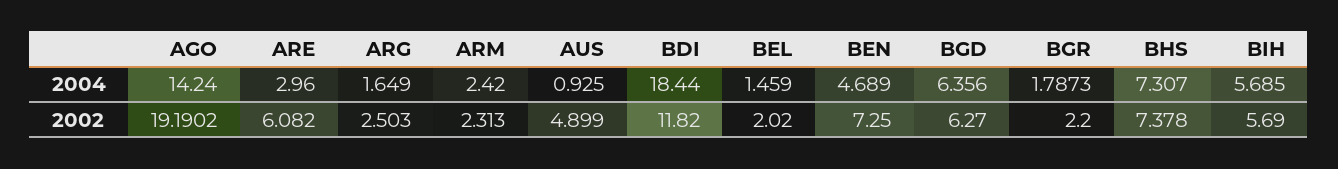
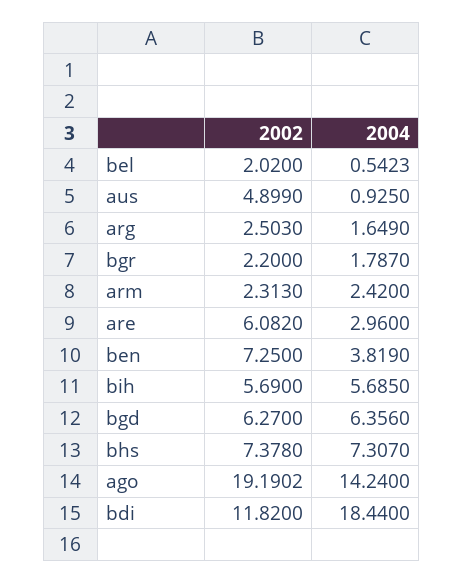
BEL, 2004: 1.459 -> 0.5423
BEN, 2004: 4.689 -> 3.819
BGR, 2004: 1.7873 -> 1.787

